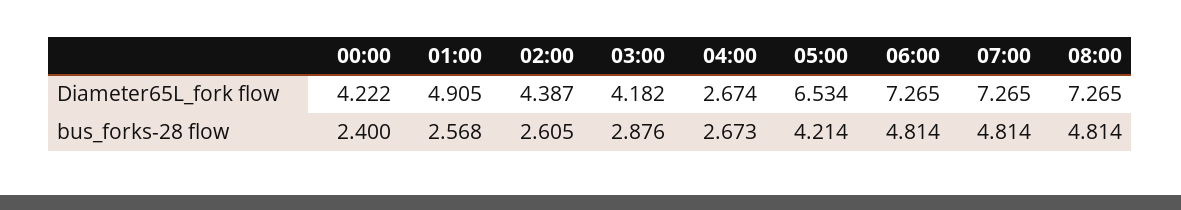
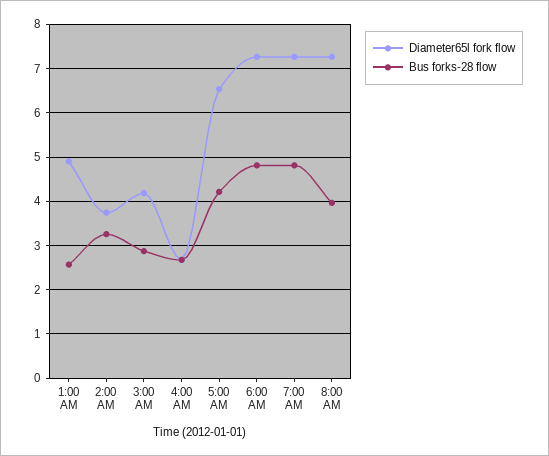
Diameter65L_fork flow, 00:00: 4.222 -> none
Diameter65L_fork flow, 02:00: 4.387 -> 3.8
bus_forks-28 flow, 00:00: 2.4 -> none
bus_forks-28 flow, 02:00: 2.605 -> 3.2
bus_forks-28 flow, 08:00: 4.814 -> 4

